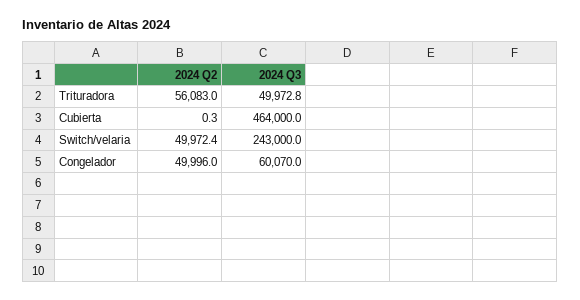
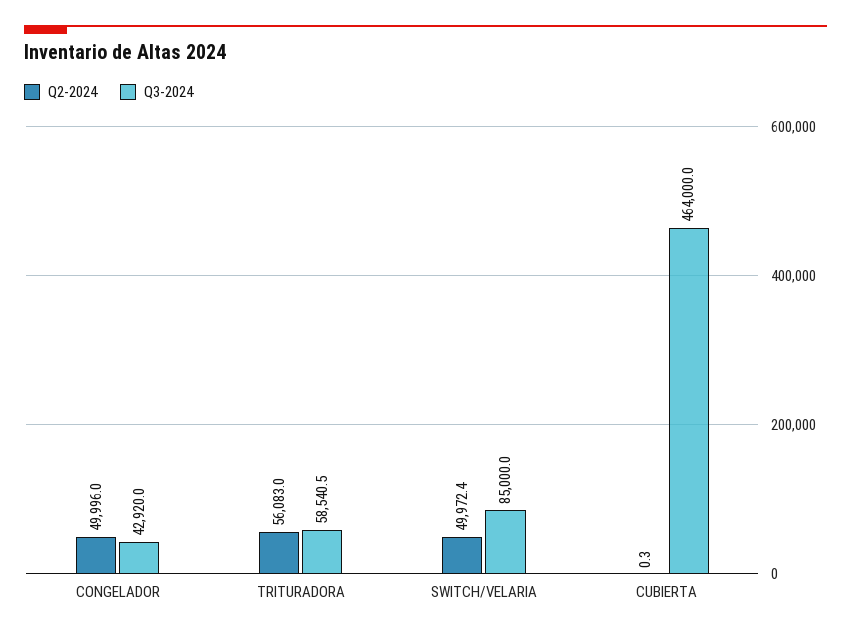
2024 Q3, Trituradora: 49972.8 -> 58540.5
2024 Q3, Switch/velaria: 243000 -> 85000
2024 Q3, Congelador: 60070 -> 42920

